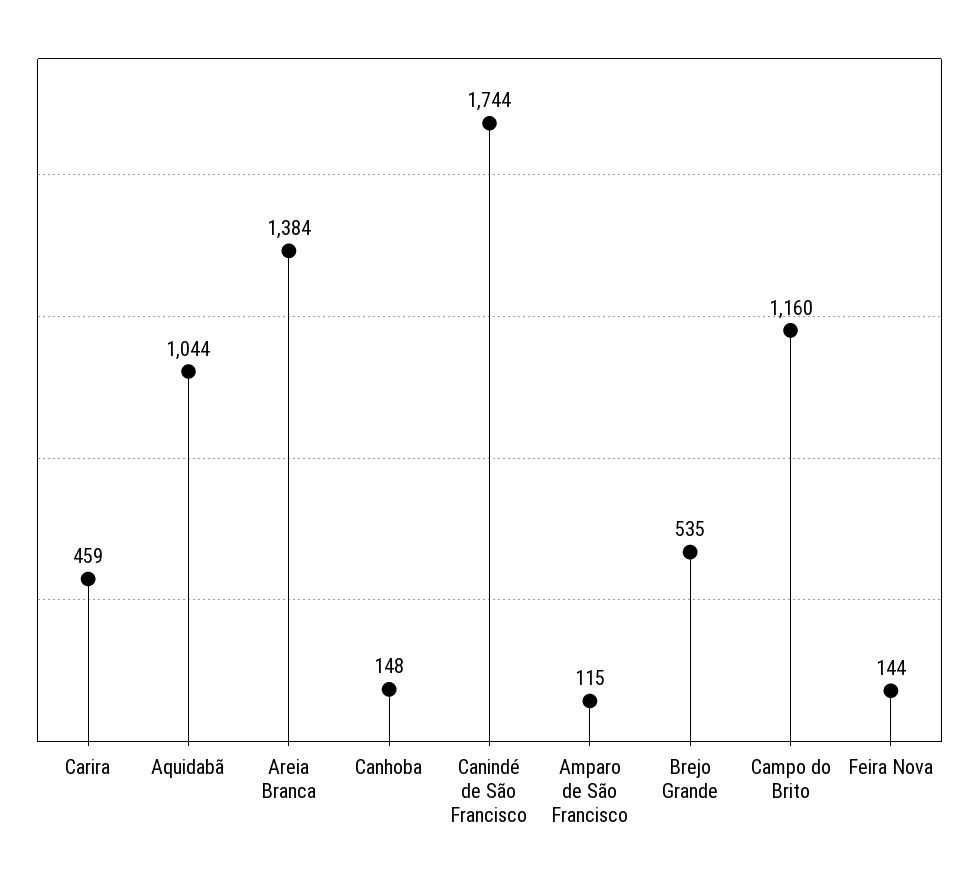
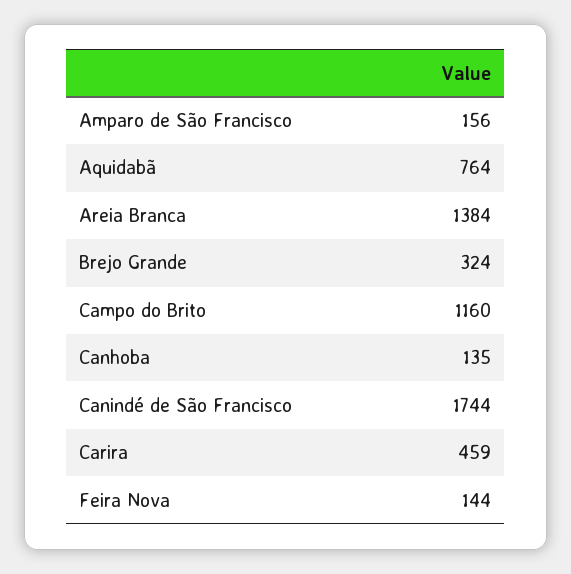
Aquidabã: 1044 -> 764
Canhoba: 148 -> 135
Amparo de São Francisco: 115 -> 156
Brejo Grande: 535 -> 324

